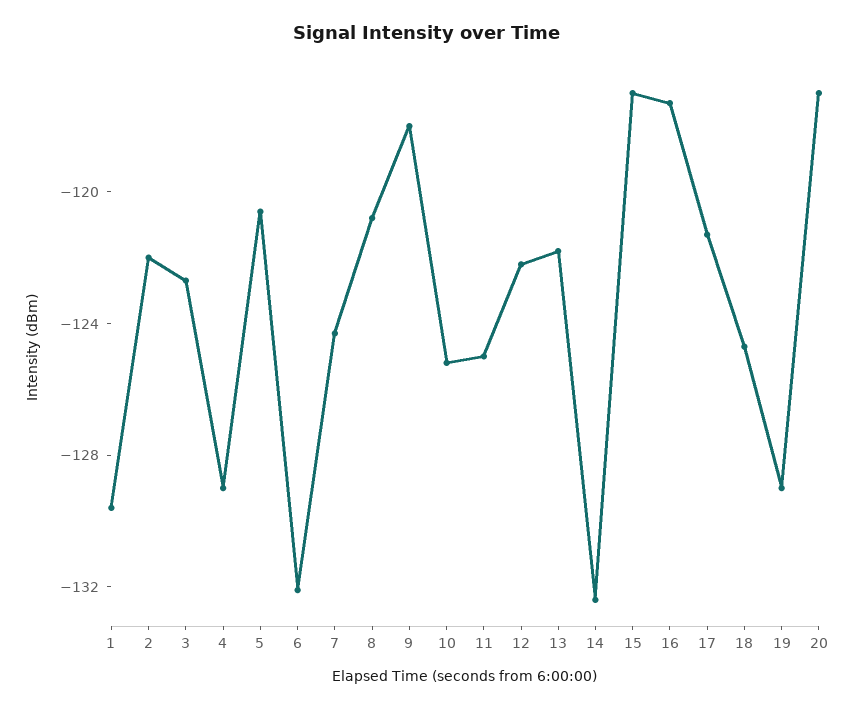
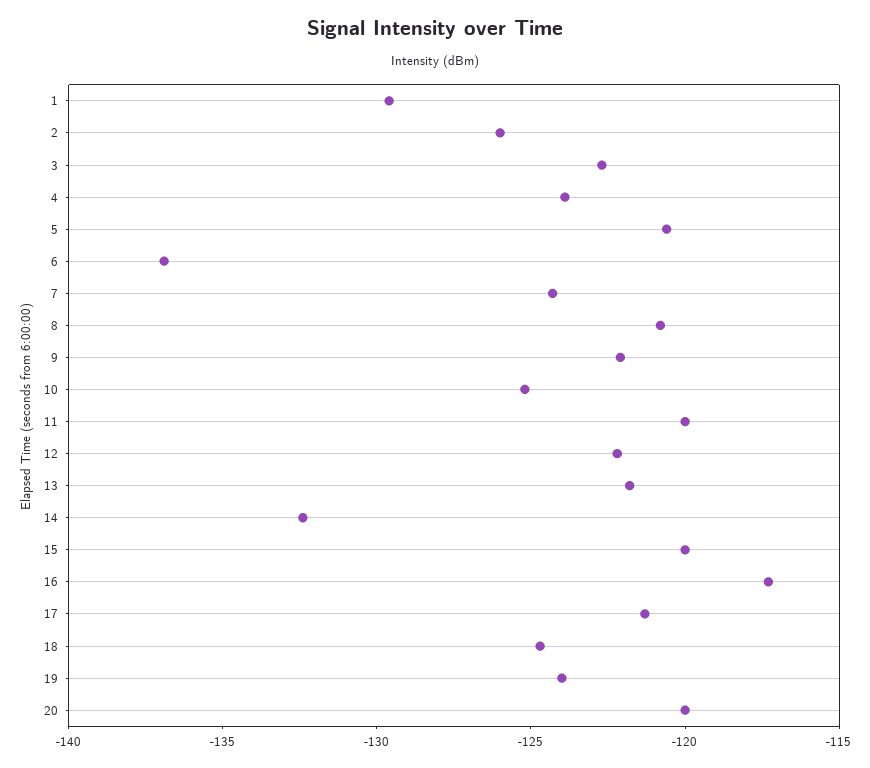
2: -122 -> -126
4: -129 -> -124
6: -132 -> -137
9: -118 -> -122
11: -125 -> -120
15: -117 -> -120
19: -129 -> -124
20: -117 -> -120

